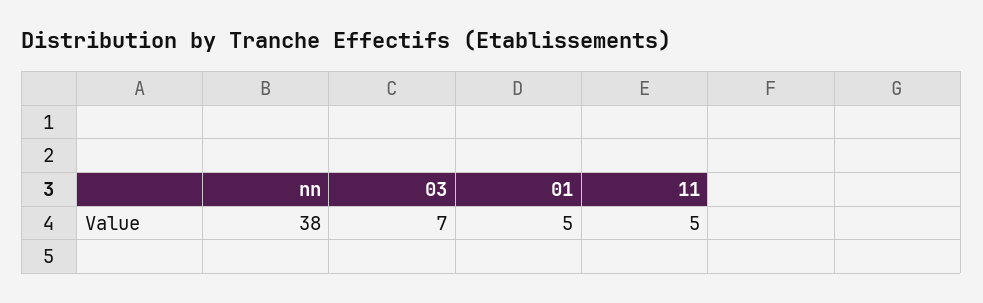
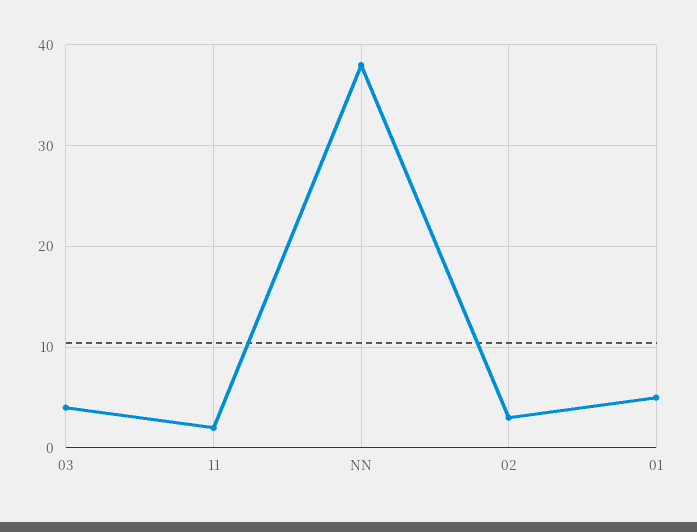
03: 7 -> 4
11: 5 -> 2
02: none -> 3

